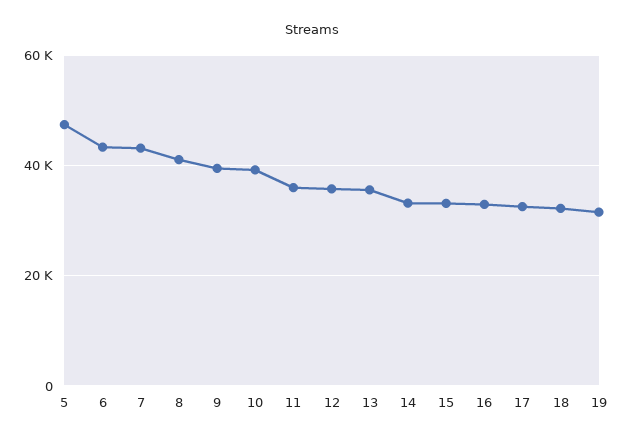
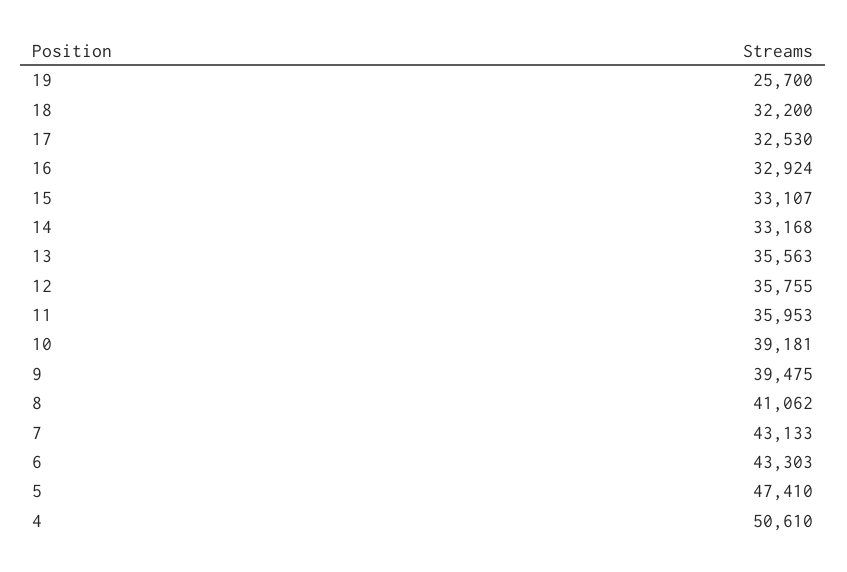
19: 32000 -> 25700
4: none -> 50610

